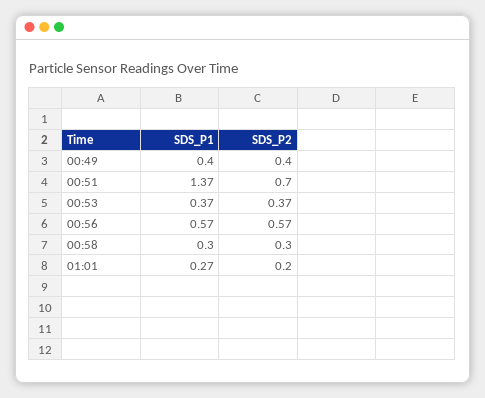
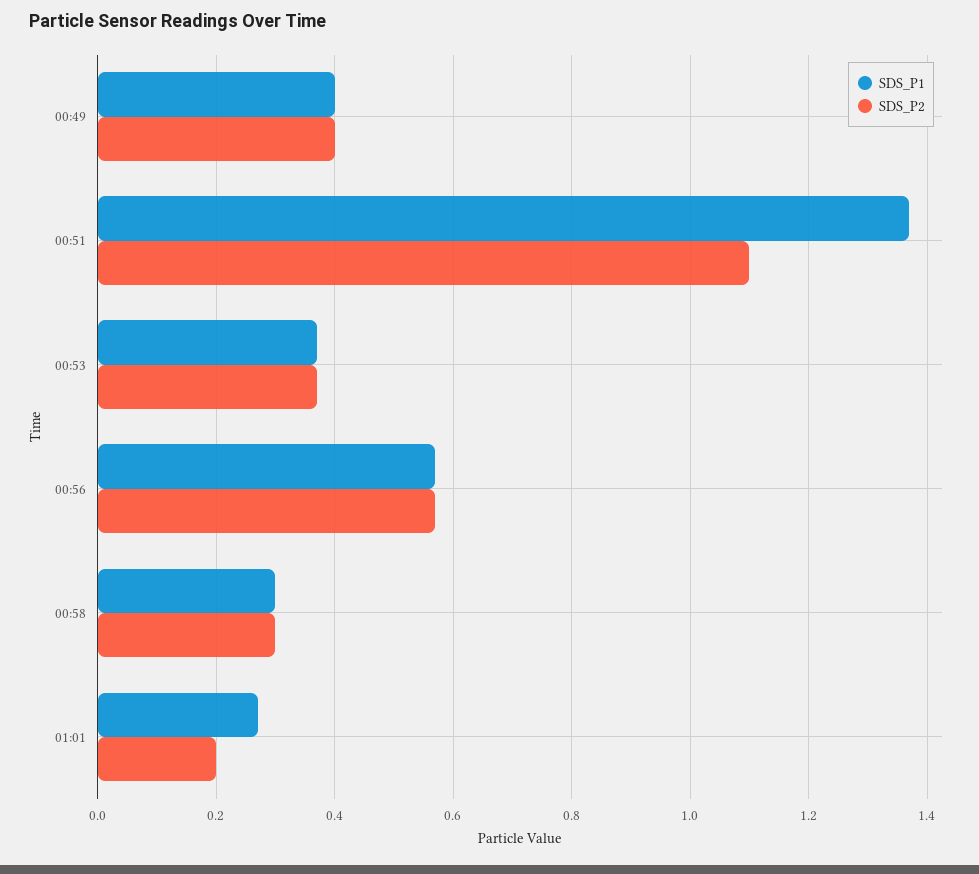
SDS_P2, 00:51: 0.7 -> 1.1

